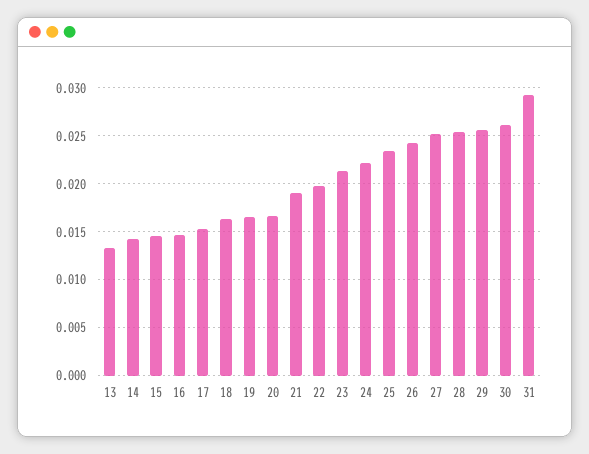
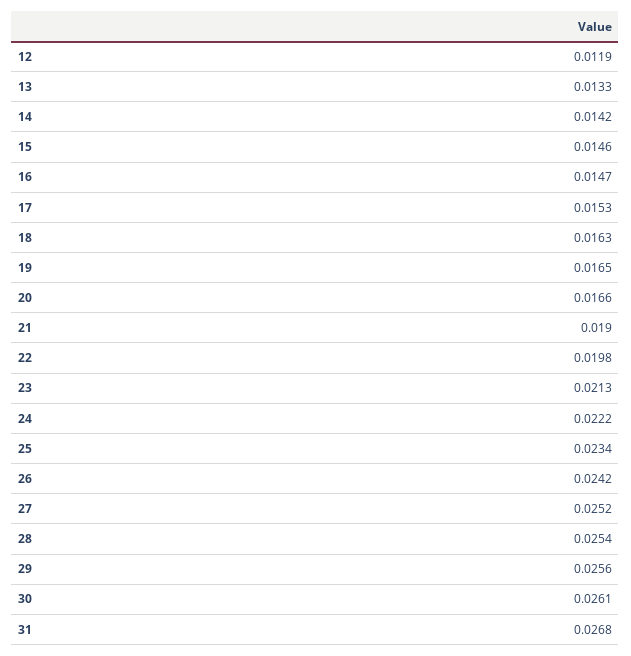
31: 0.029 -> 0.0268
12: none -> 0.0119

